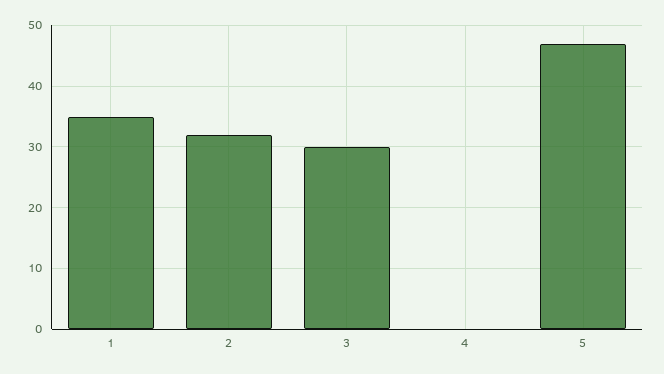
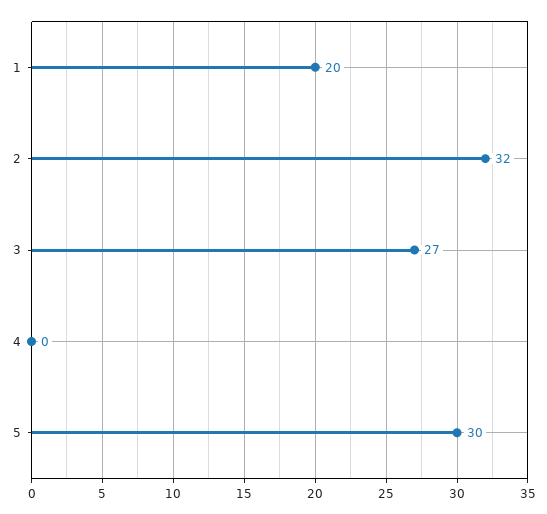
1: 35 -> 20
3: 30 -> 27
5: 47 -> 30

